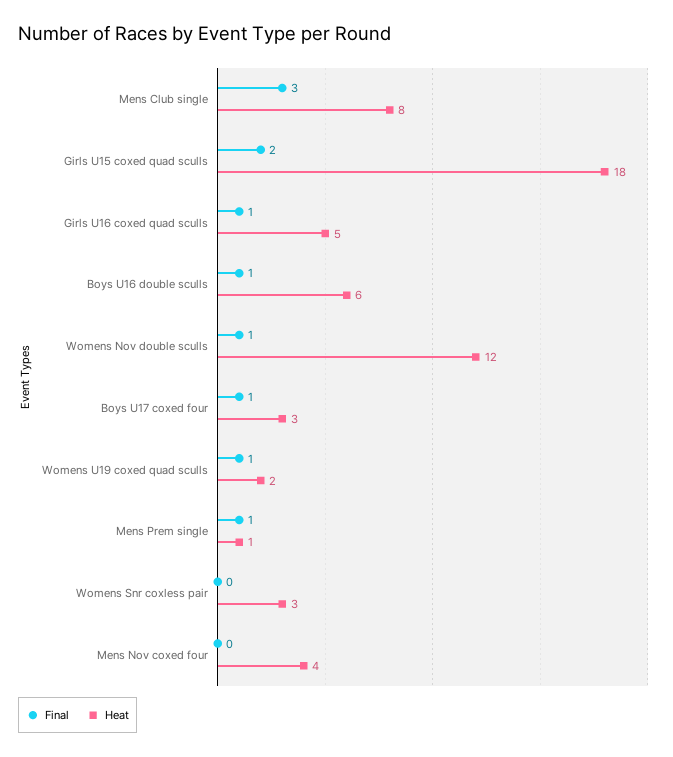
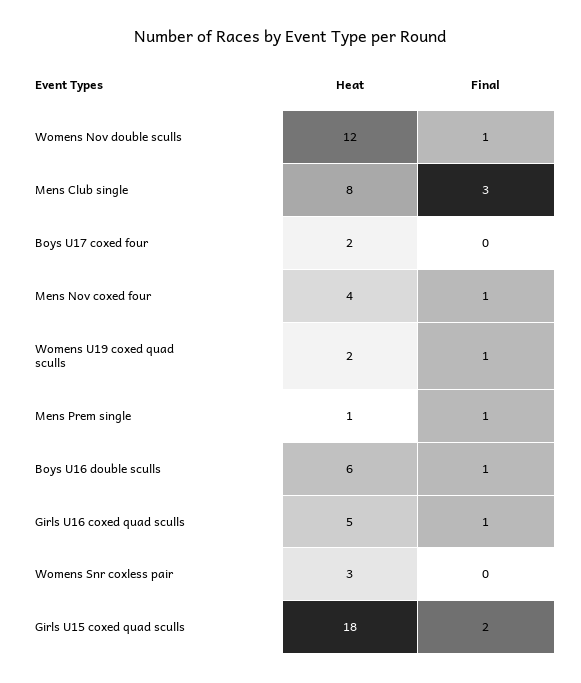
Final, Boys U17 coxed four: 1 -> 0
Heat, Boys U17 coxed four: 3 -> 2
Final, Mens Nov coxed four: 0 -> 1

